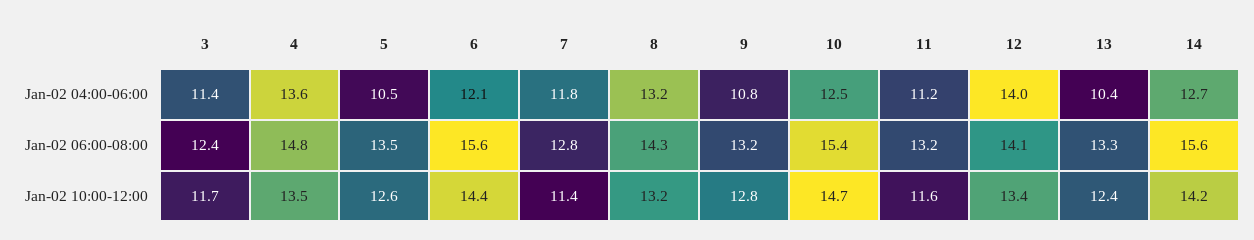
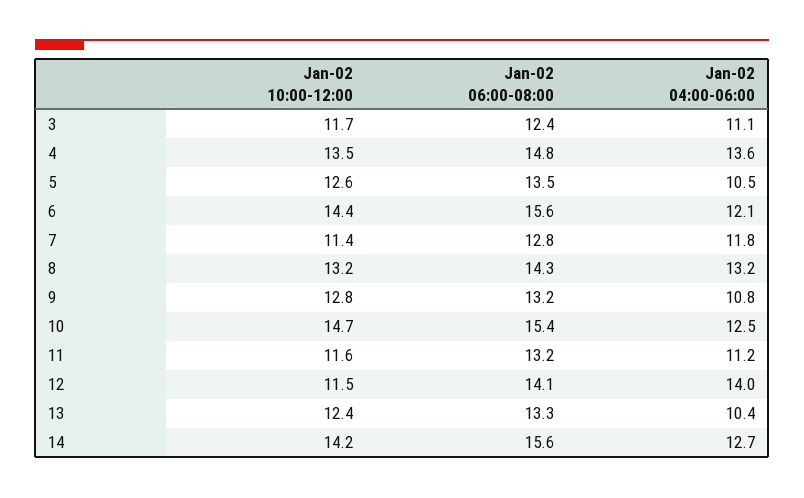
3, Jan-02 04:00-06:00: 11.4 -> 11.1
12, Jan-02 10:00-12:00: 13.4 -> 11.5

